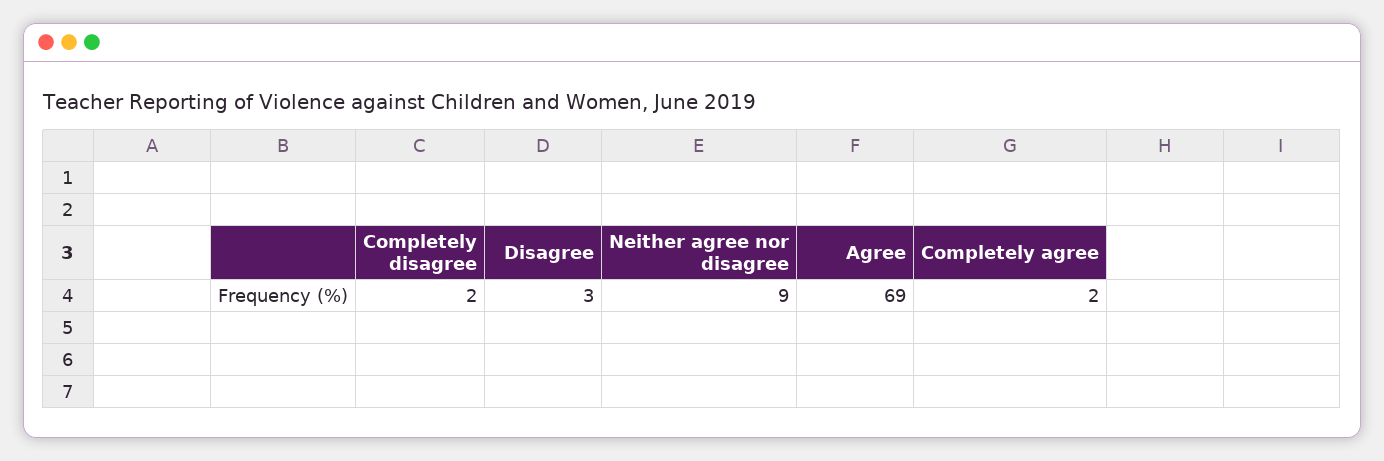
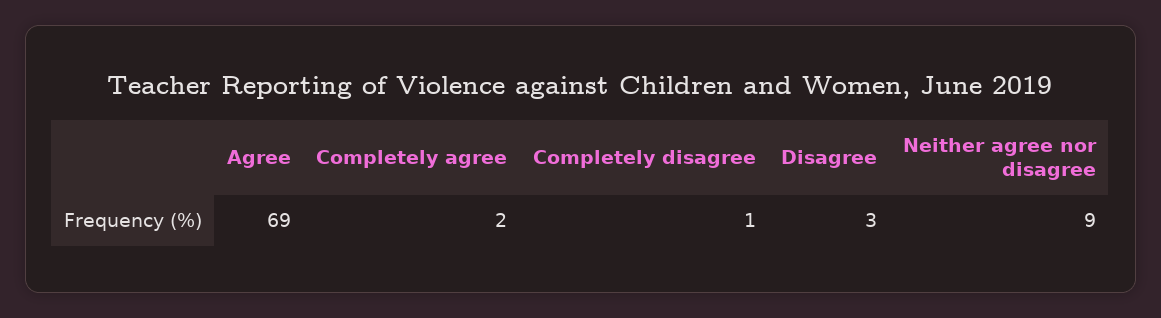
Completely disagree: 2 -> 1

